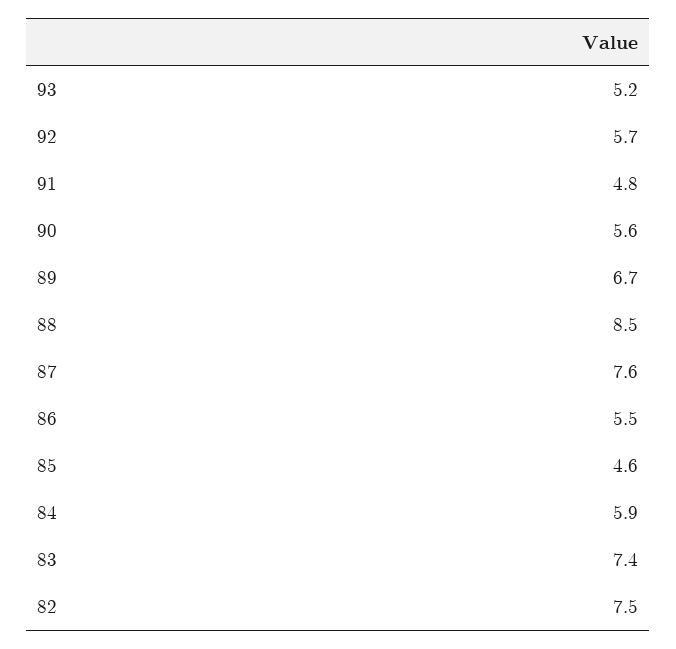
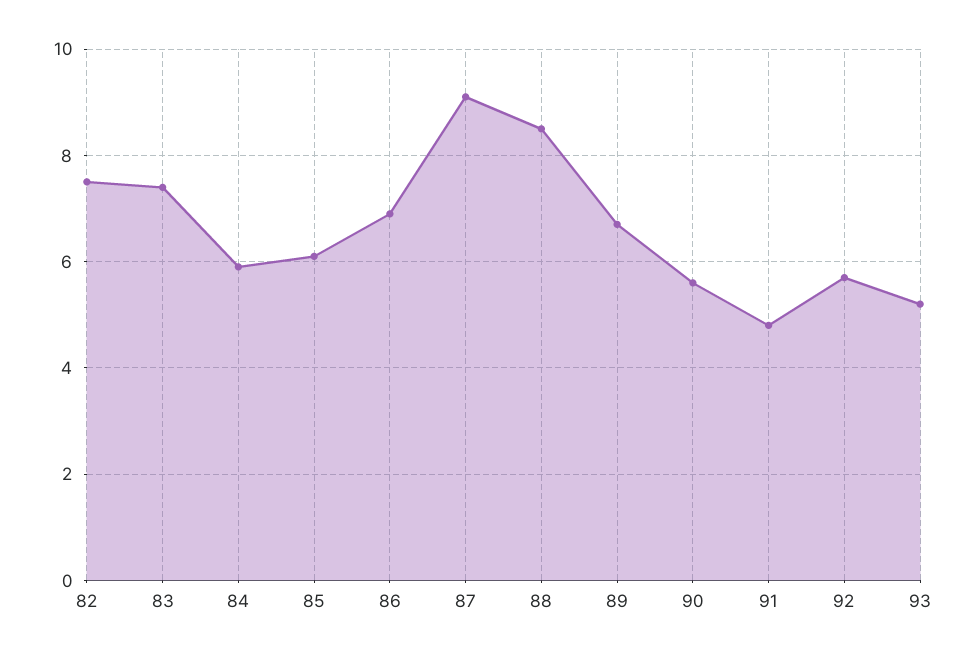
87: 7.6 -> 9
86: 5.5 -> 7
85: 4.6 -> 6

